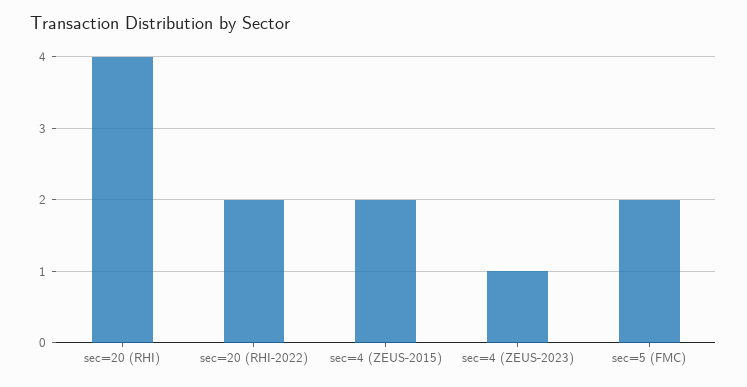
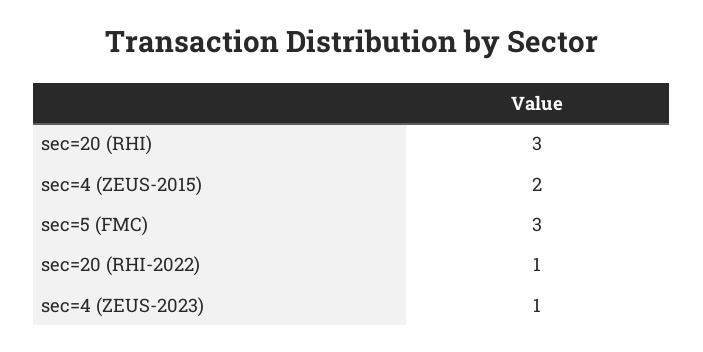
sec=20 (RHI): 4 -> 3
sec=20 (RHI-2022): 2 -> 1
sec=5 (FMC): 2 -> 3

